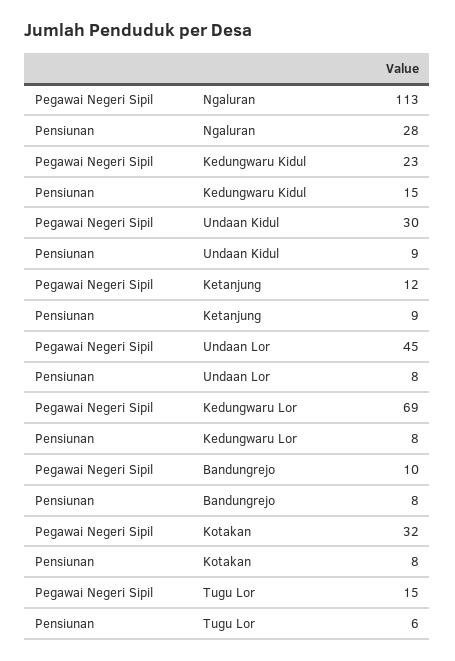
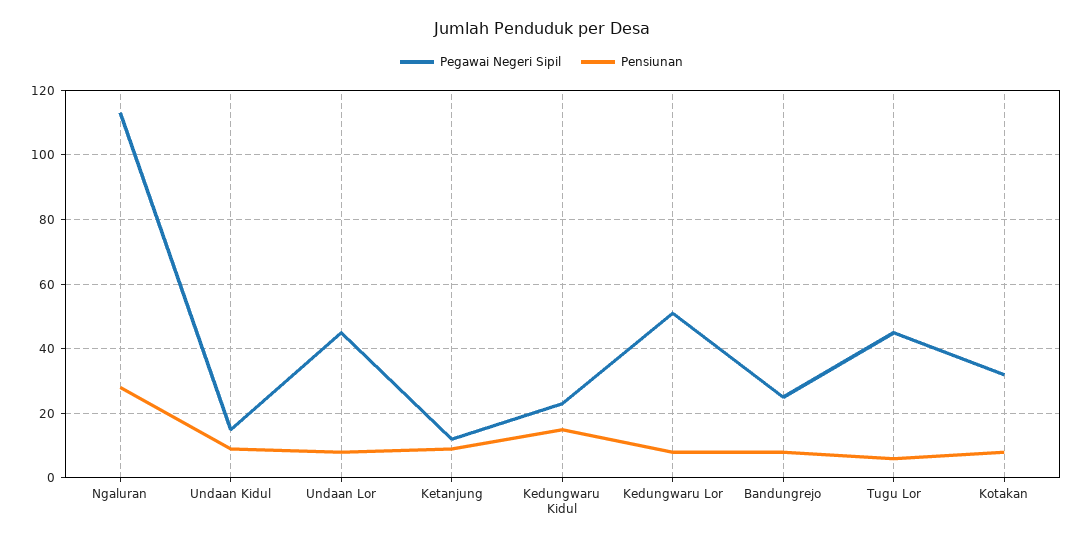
Pegawai Negeri Sipil, Undaan Kidul: 30 -> 15
Pegawai Negeri Sipil, Kedungwaru Lor: 69 -> 50
Pegawai Negeri Sipil, Bandungrejo: 10 -> 25
Pegawai Negeri Sipil, Tugu Lor: 15 -> 45

